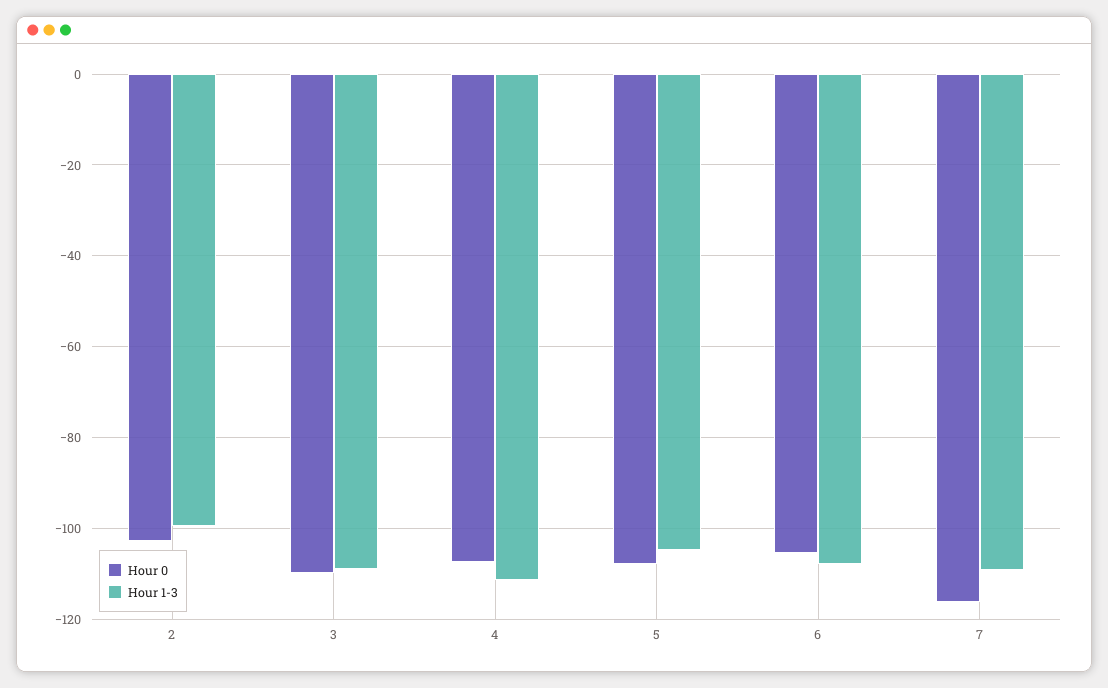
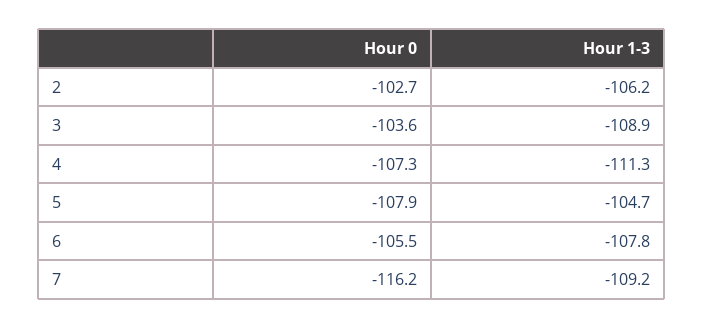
Hour 1-3, 2: -100 -> -106.2
Hour 0, 3: -110 -> -103.6

